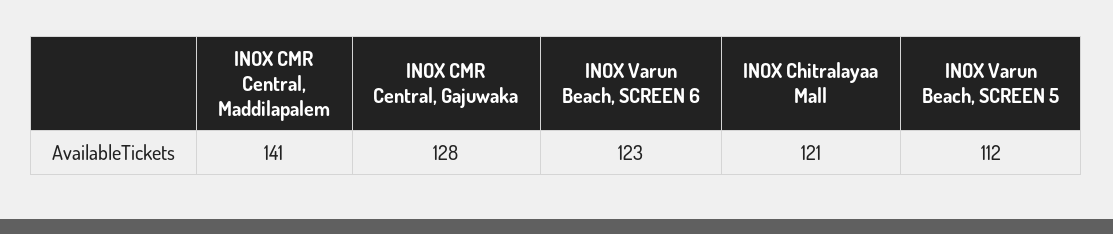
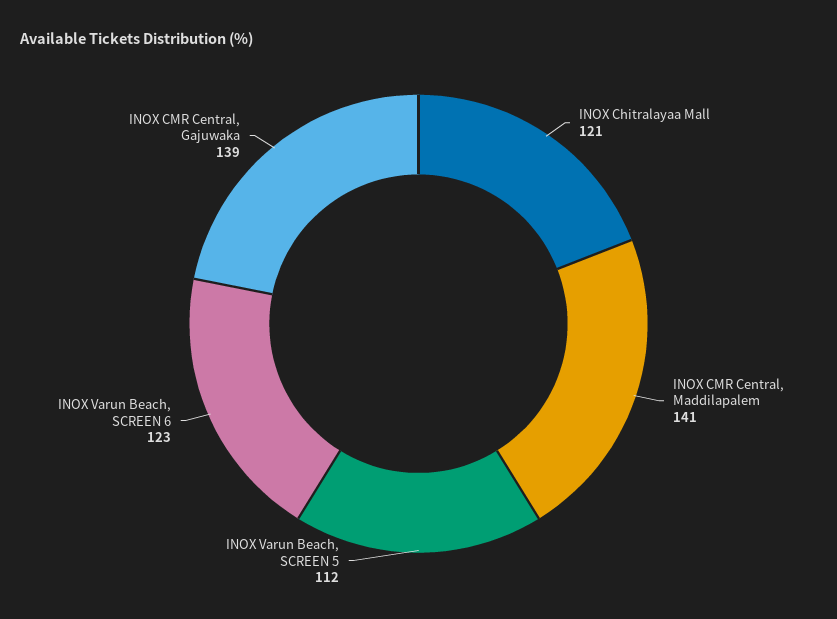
INOX CMR Central, Gajuwaka: 128 -> 139

